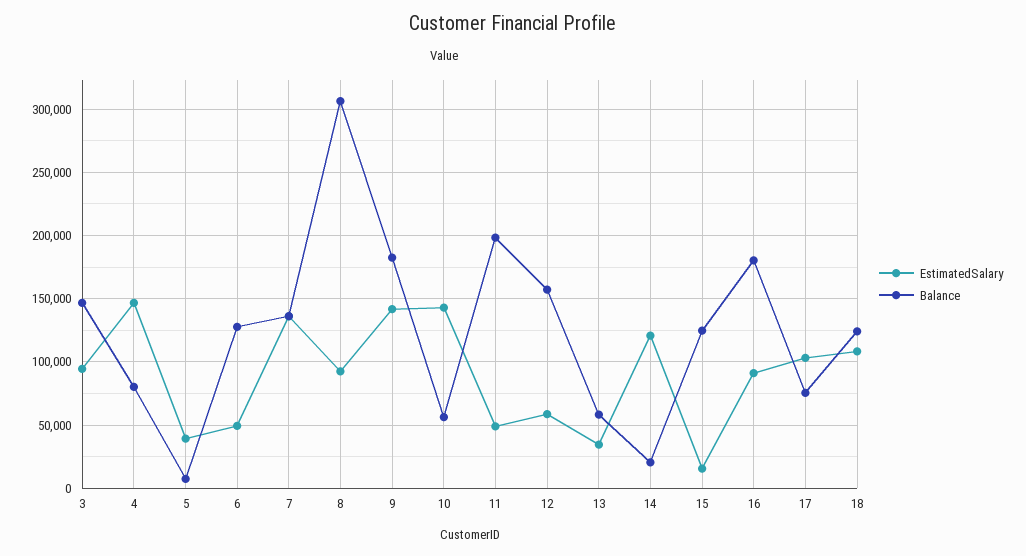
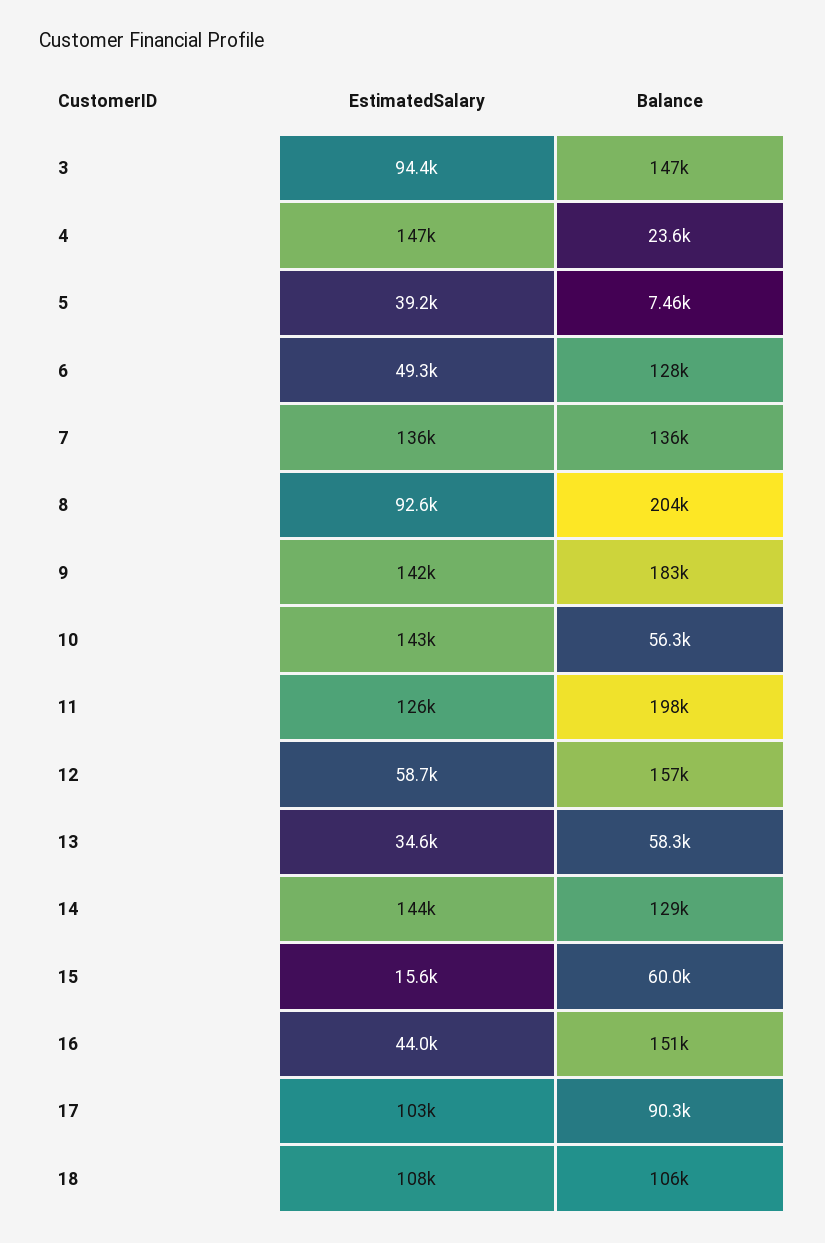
Balance, 4: 80000 -> 23600
Balance, 8: 305000 -> 204000
EstimatedSalary, 11: 50000 -> 126000
EstimatedSalary, 14: 120000 -> 144000
Balance, 14: 20000 -> 129000
Balance, 15: 125000 -> 60000
EstimatedSalary, 16: 90000 -> 44000
Balance, 16: 180000 -> 151000
Balance, 17: 75000 -> 90300
Balance, 18: 125000 -> 106000

